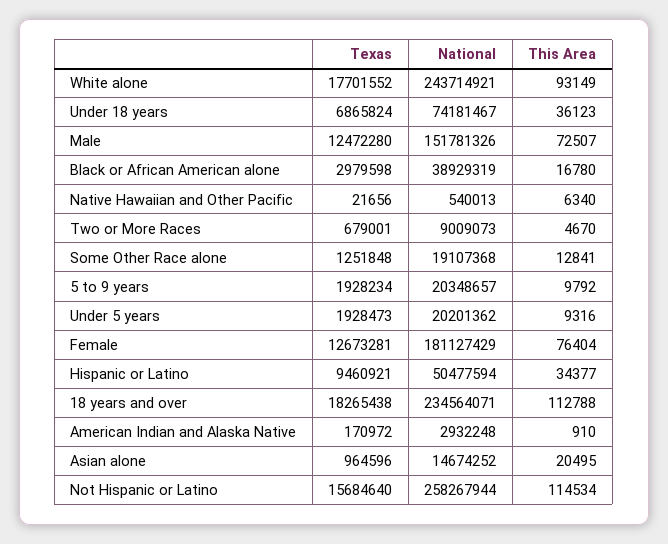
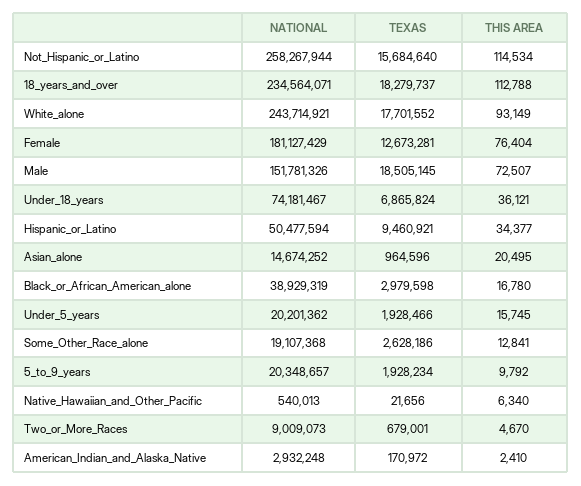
This Area, Under 18 years: 36123 -> 36121
Texas, Male: 12472280 -> 18505145
Texas, Some Other Race alone: 1251848 -> 2628186
Texas, Under 5 years: 1928473 -> 1928466
This Area, Under 5 years: 9316 -> 15745
Texas, 18 years and over: 18265438 -> 18279737
This Area, American Indian and Alaska Native: 910 -> 2410

